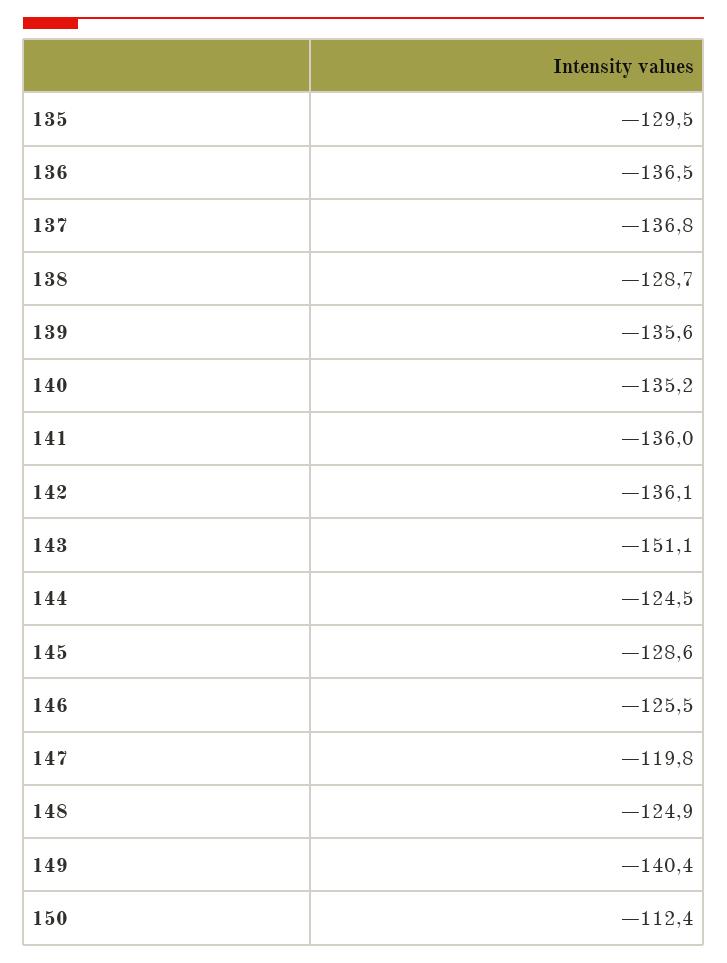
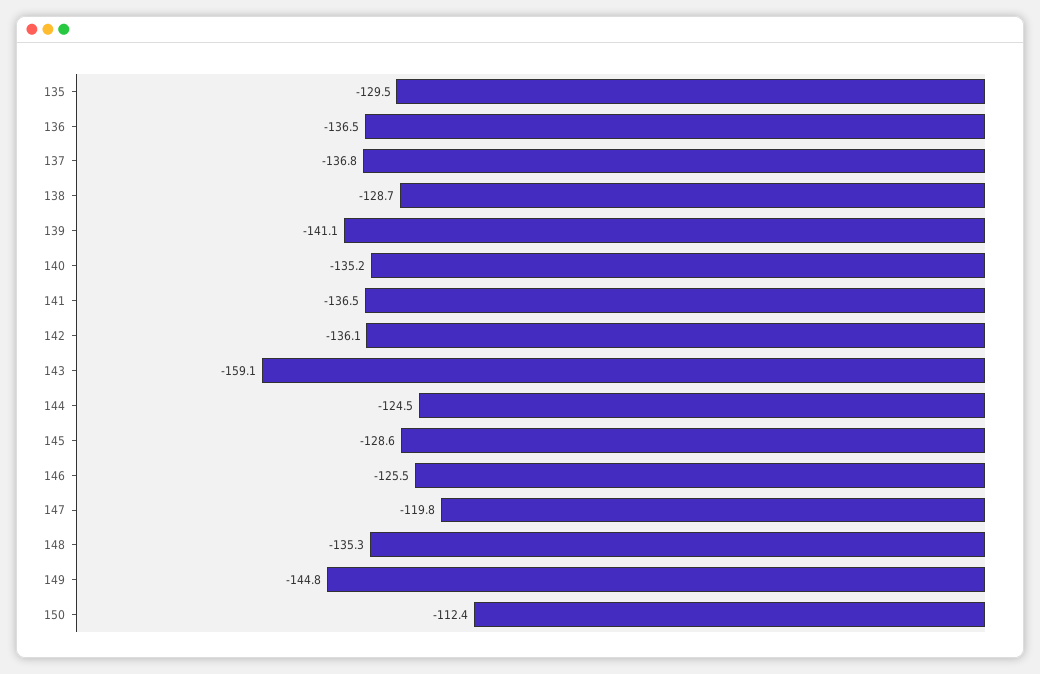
139: -135.6 -> -141.1
141: -136 -> -136.5
143: -151.1 -> -159.1
148: -124.9 -> -135.3
149: -140.4 -> -144.8

